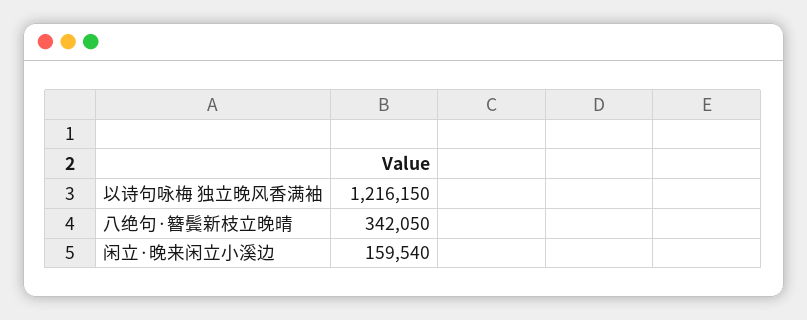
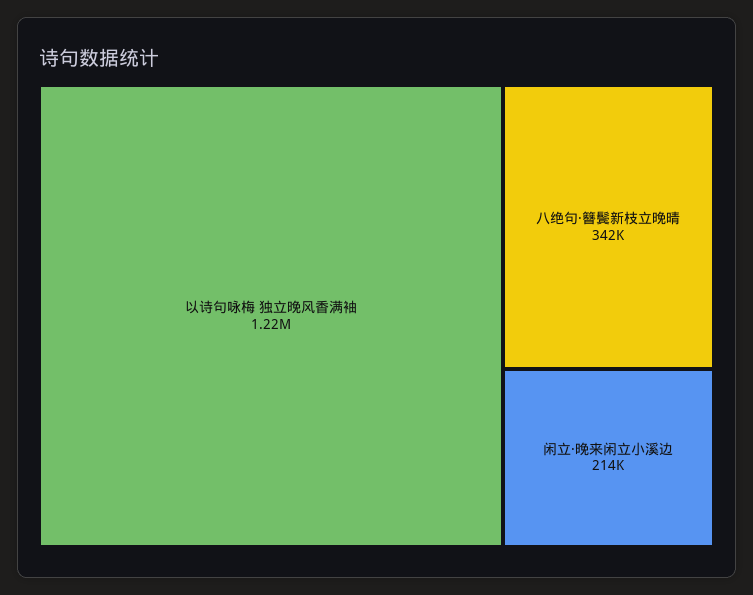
闲立·晚来闲立小溪边: 159540 -> 214000

